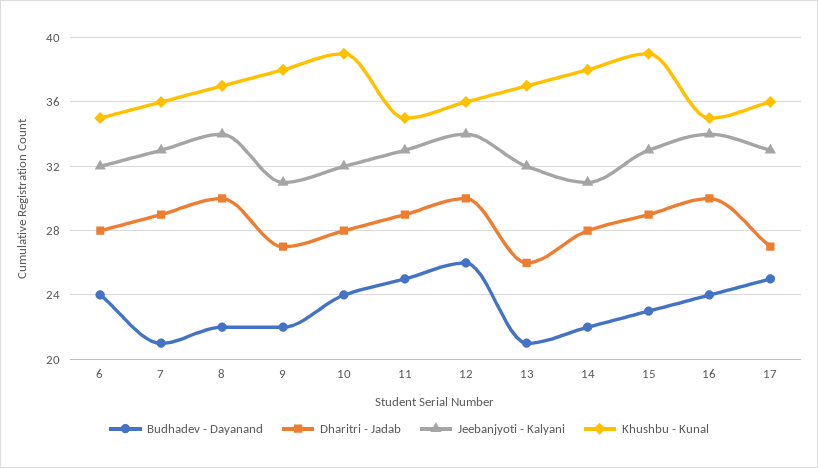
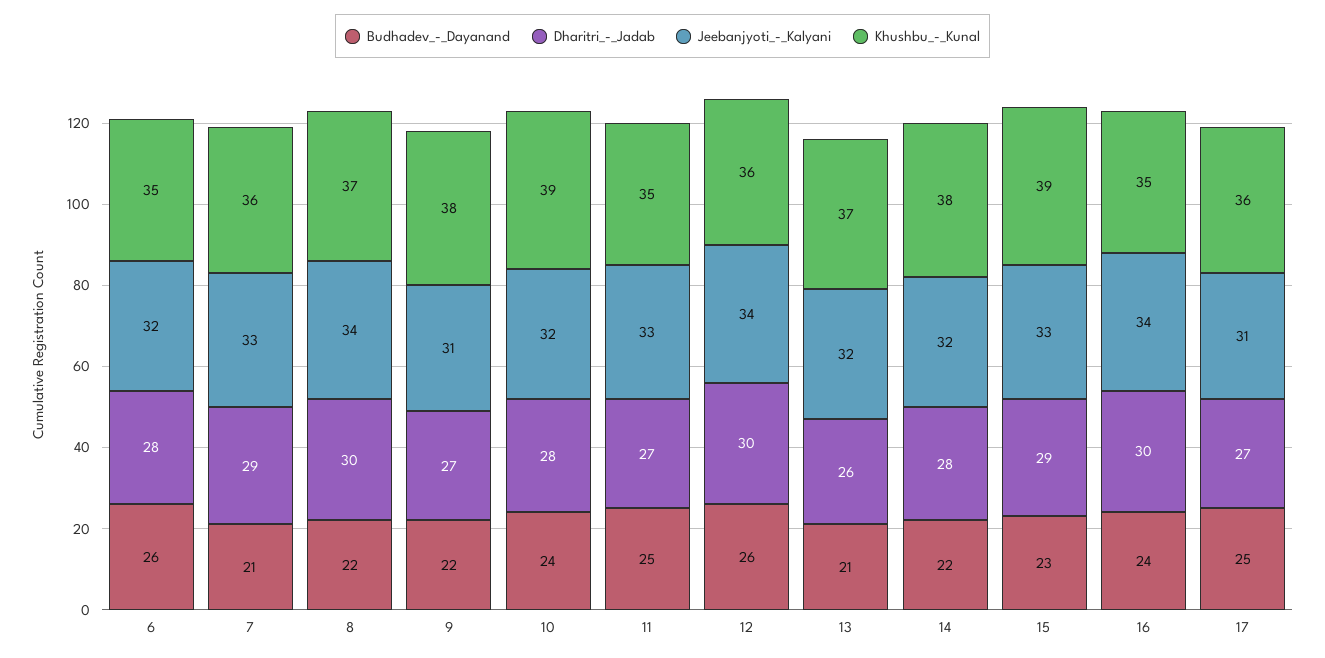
Budhadev - Dayanand, 6: 24 -> 26
Dharitri - Jadab, 11: 29 -> 27
Jeebanjyoti - Kalyani, 14: 31 -> 32
Jeebanjyoti - Kalyani, 17: 33 -> 31

